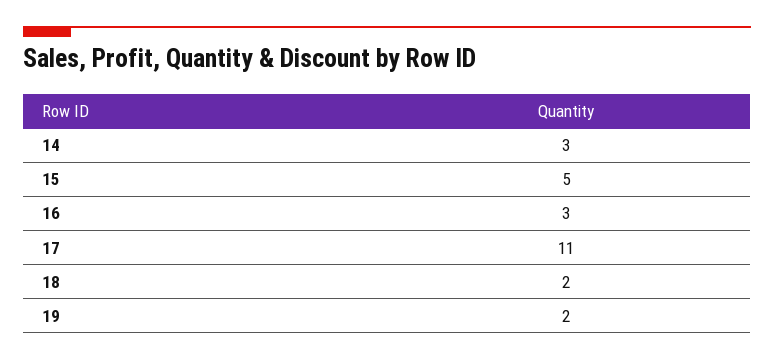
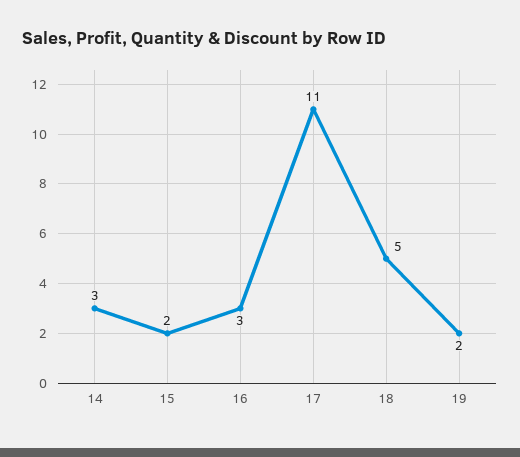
15: 5 -> 2
18: 2 -> 5

